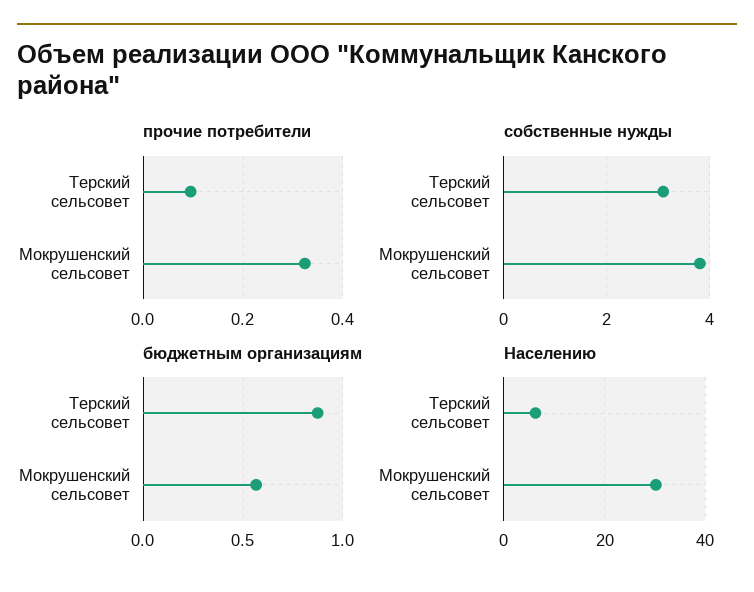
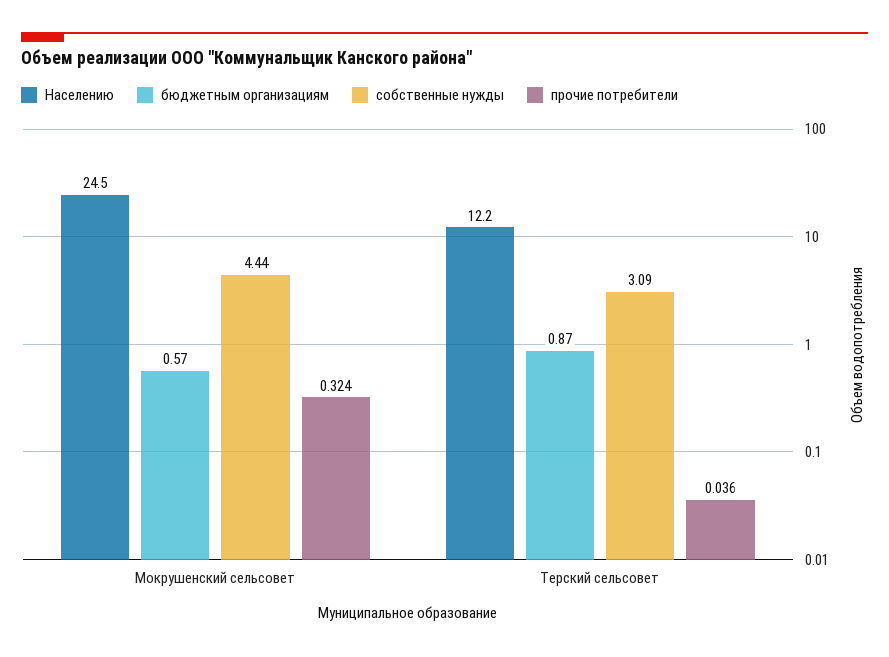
прочие потребители, Терский сельсовет: 0.1 -> 0.036
собственные нужды, Мокрушенский сельсовет: 3.8 -> 4.44
Населению, Терский сельсовет: 6 -> 12.2
Населению, Мокрушенский сельсовет: 30 -> 24.5

